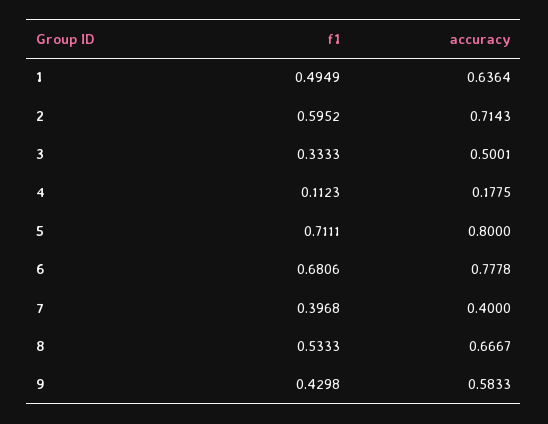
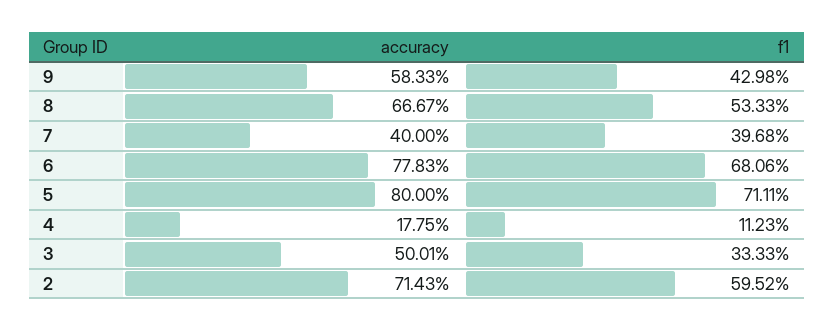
f1, 1: 0.4949 -> none
accuracy, 1: 0.6364 -> none
accuracy, 6: 0.7778 -> 0.7783

